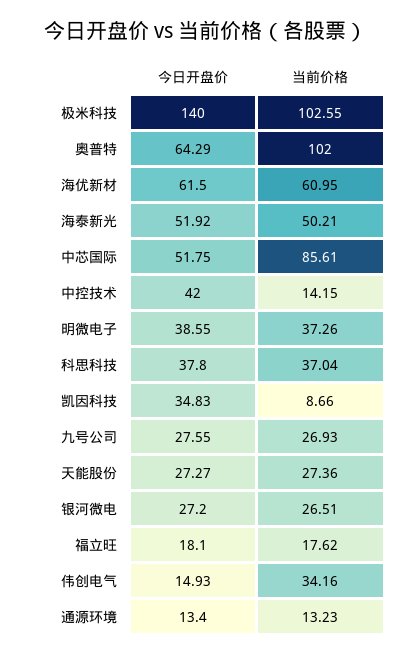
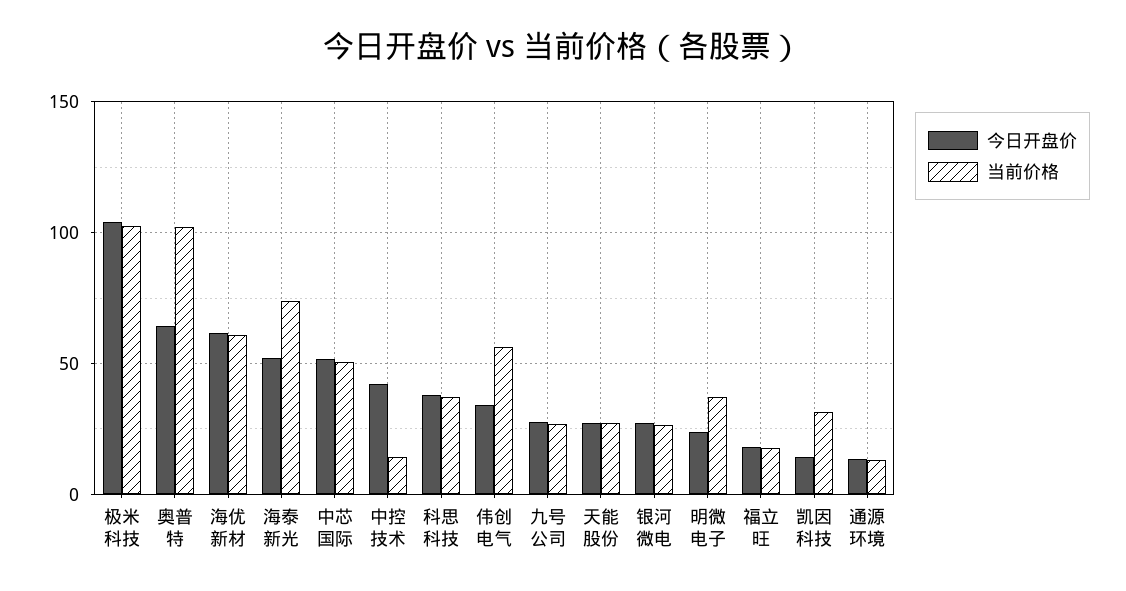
今日开盘价, 极米科技: 140 -> 105
当前价格, 海泰新光: 50.21 -> 75
当前价格, 中芯国际: 85.61 -> 50
今日开盘价, 明微电子: 38.55 -> 25
今日开盘价, 凯因科技: 34.83 -> 15
当前价格, 凯因科技: 8.66 -> 30
今日开盘价, 伟创电气: 14.93 -> 35
当前价格, 伟创电气: 34.16 -> 55

